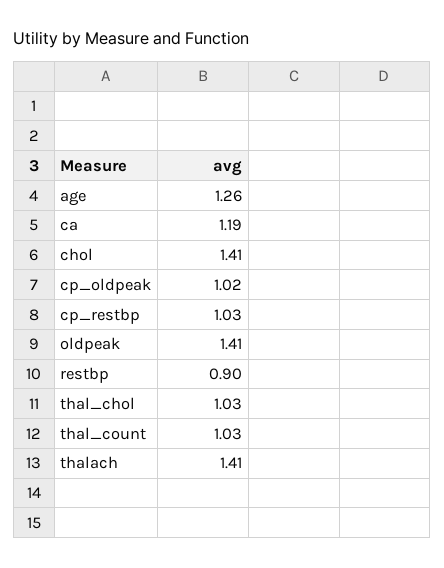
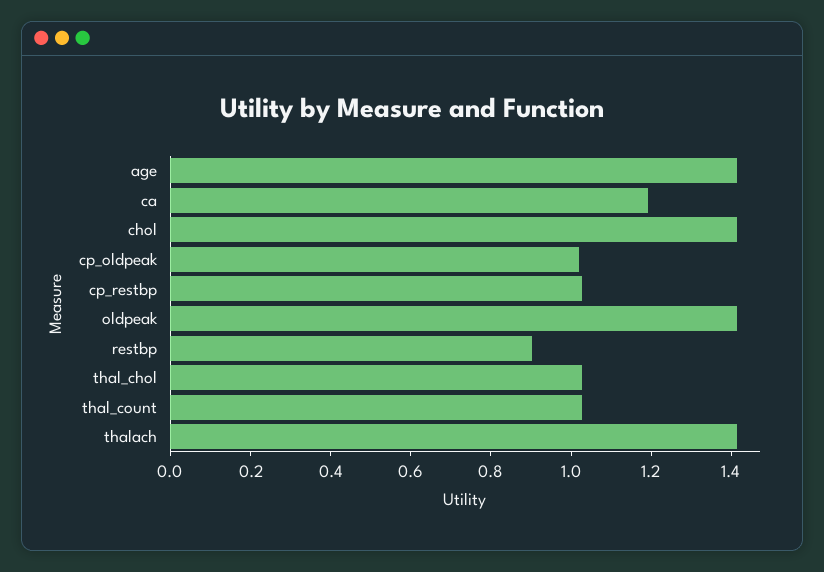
age: 1.26 -> 1.4

